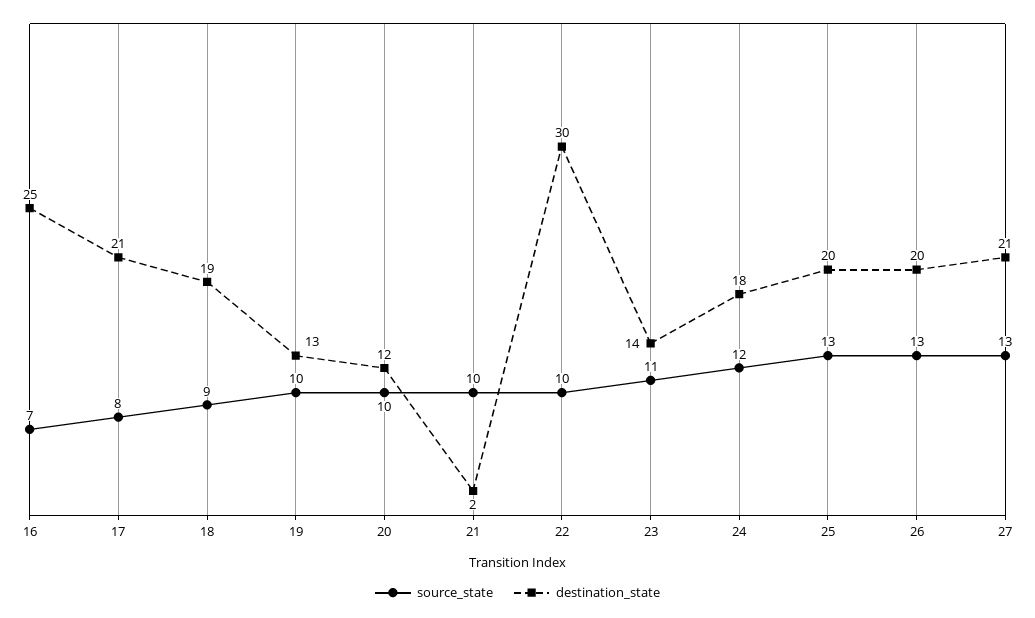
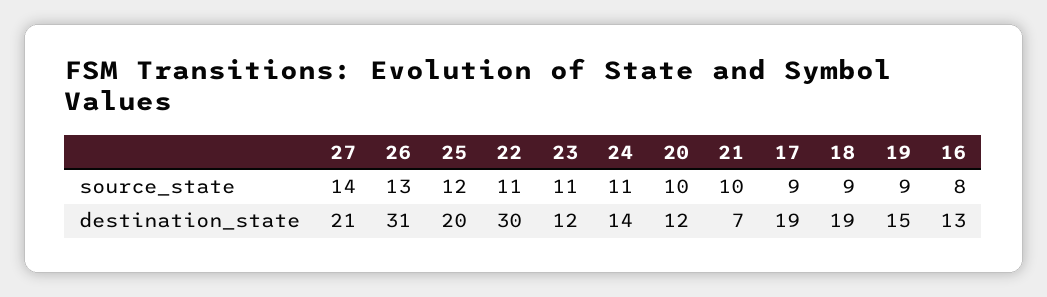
source_state, 16: 7 -> 8
destination_state, 16: 25 -> 13
source_state, 17: 8 -> 9
destination_state, 17: 21 -> 19
source_state, 19: 10 -> 9
destination_state, 19: 13 -> 15
destination_state, 21: 2 -> 7
source_state, 22: 10 -> 11
destination_state, 23: 14 -> 12
source_state, 24: 12 -> 11
destination_state, 24: 18 -> 14
source_state, 25: 13 -> 12
destination_state, 26: 20 -> 31
source_state, 27: 13 -> 14

